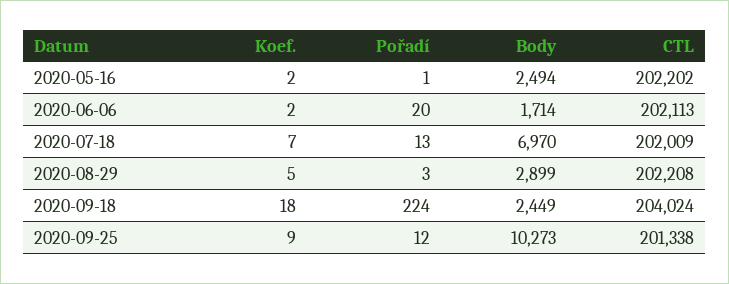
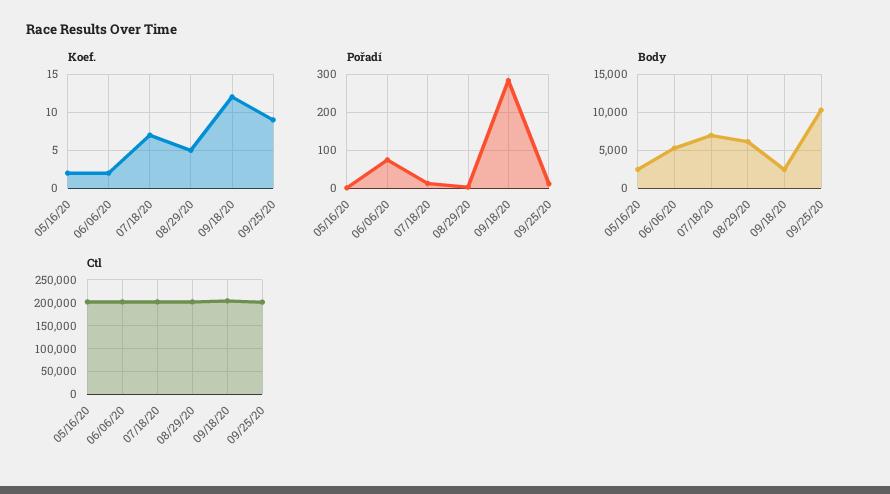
Pořadí, 2020-06-06: 20 -> 80
Body, 2020-06-06: 1714 -> 5000
Body, 2020-08-29: 2899 -> 6000
Koef., 2020-09-18: 18 -> 12
Pořadí, 2020-09-18: 224 -> 280

